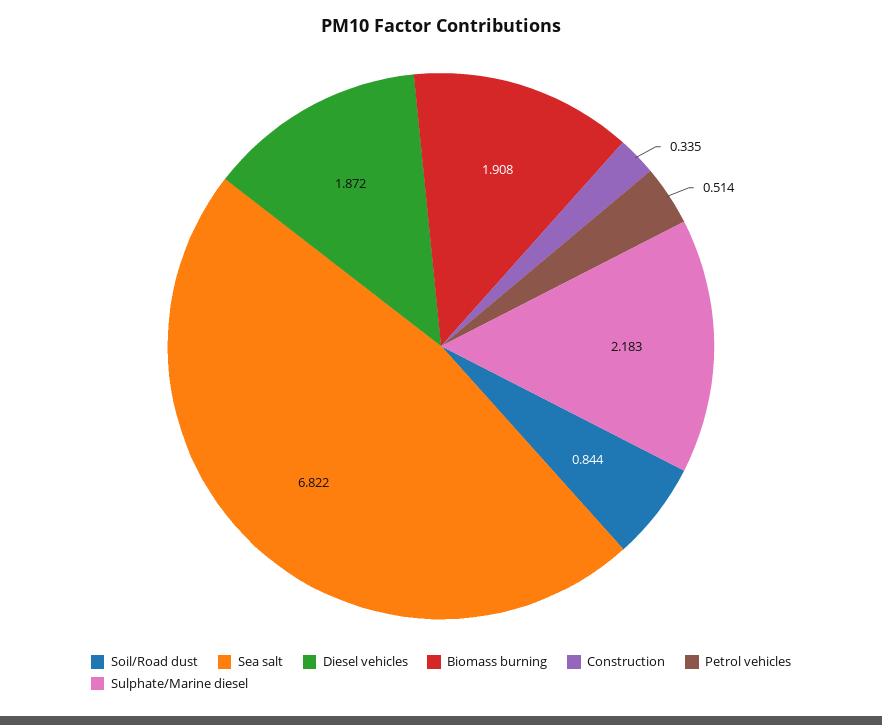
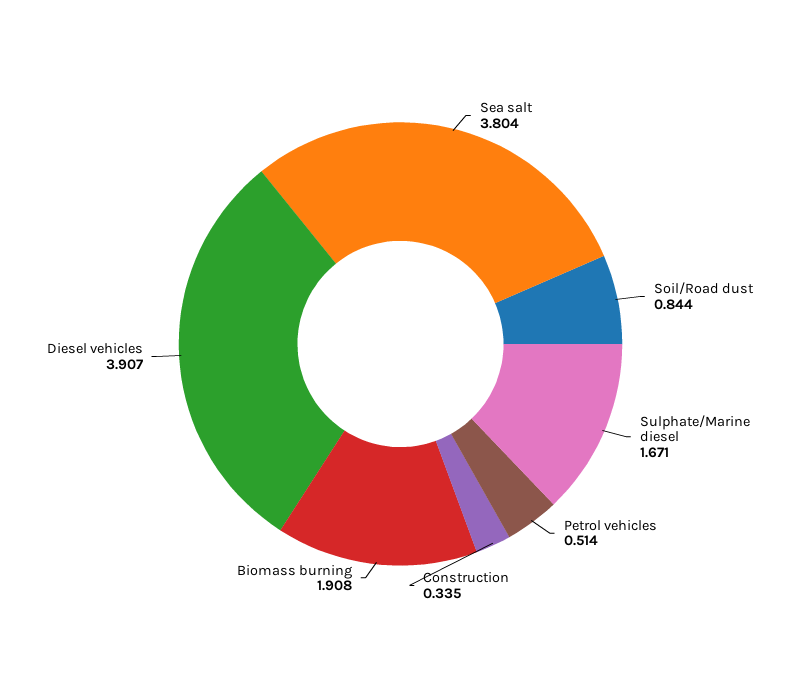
Sea salt: 6.822 -> 3.804
Diesel vehicles: 1.872 -> 3.907
Sulphate/Marine diesel: 2.183 -> 1.671

